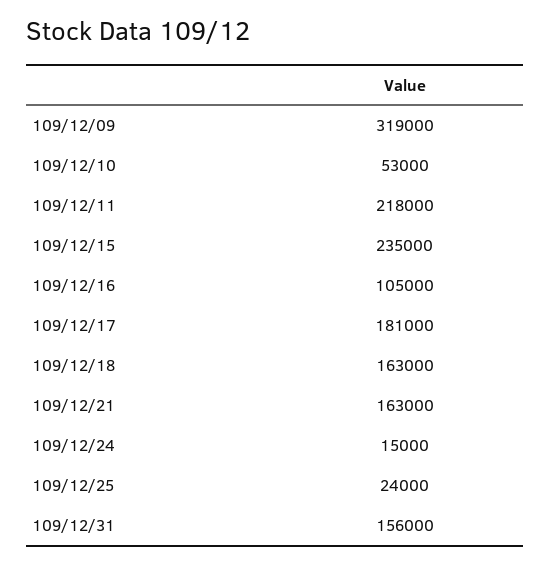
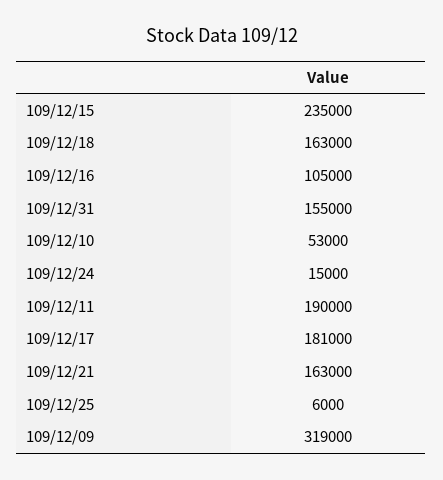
109/12/11: 218000 -> 190000
109/12/25: 24000 -> 6000
109/12/31: 156000 -> 155000

